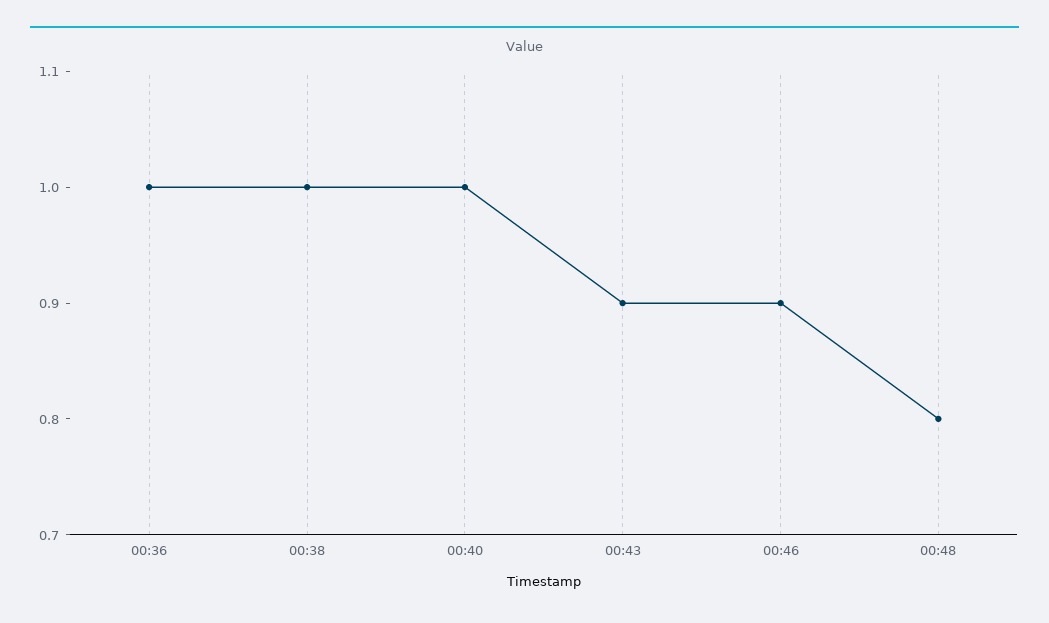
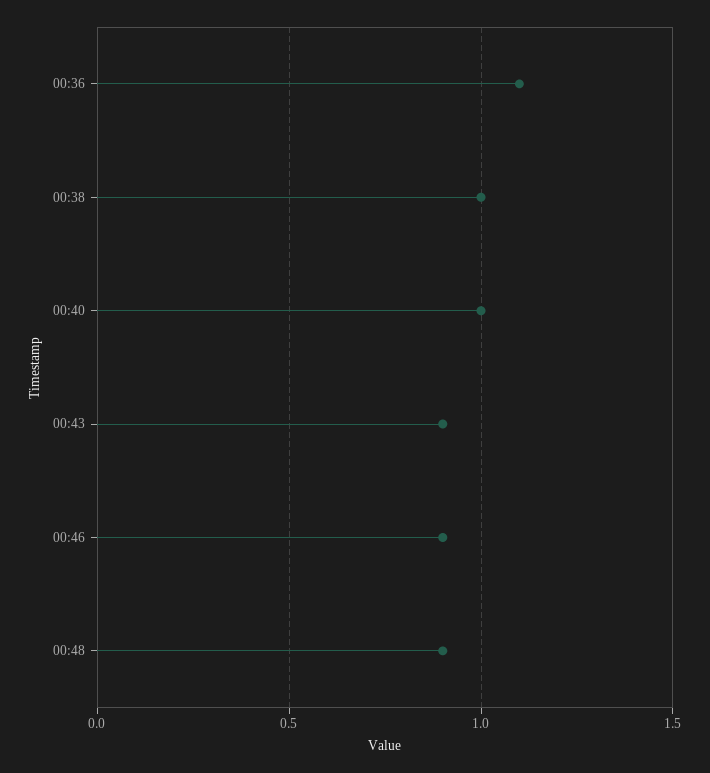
00:36: 1 -> 1.1
00:48: 0.8 -> 0.9

